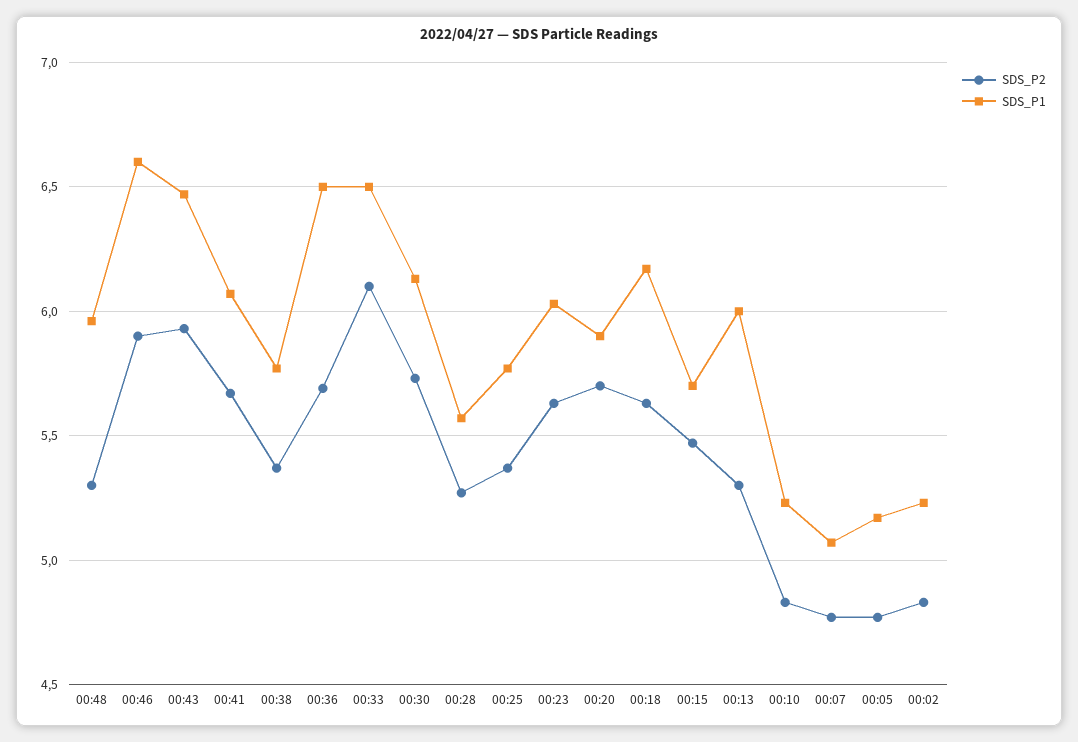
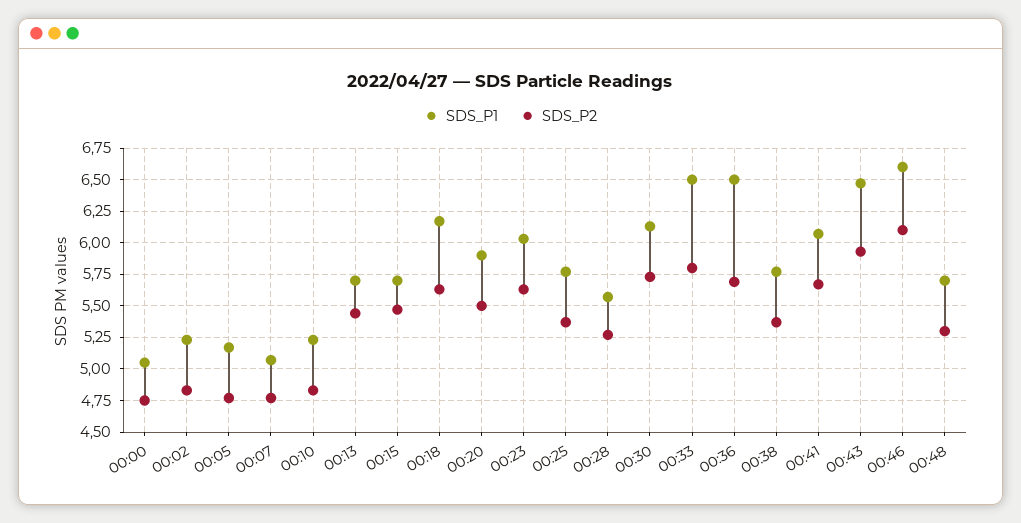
SDS_P1, 00:48: 5.95 -> 5.7
SDS_P2, 00:46: 5.9 -> 6.1
SDS_P2, 00:33: 6.1 -> 5.8
SDS_P2, 00:20: 5.7 -> 5.5
SDS_P2, 00:13: 5.3 -> 5.45
SDS_P1, 00:13: 6 -> 5.7
SDS_P1, 00:00: none -> 5.05
SDS_P2, 00:00: none -> 4.75

